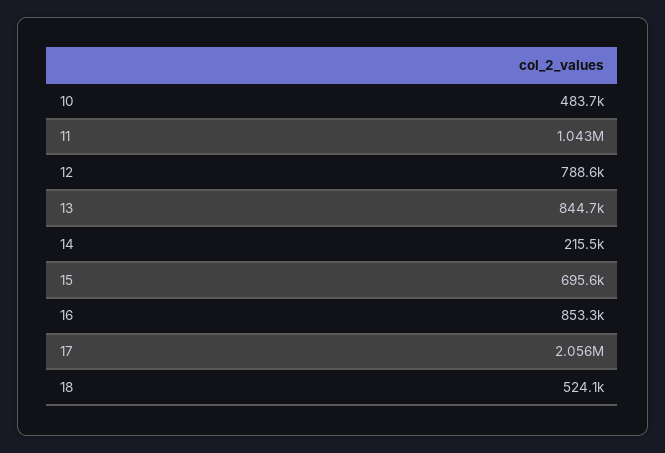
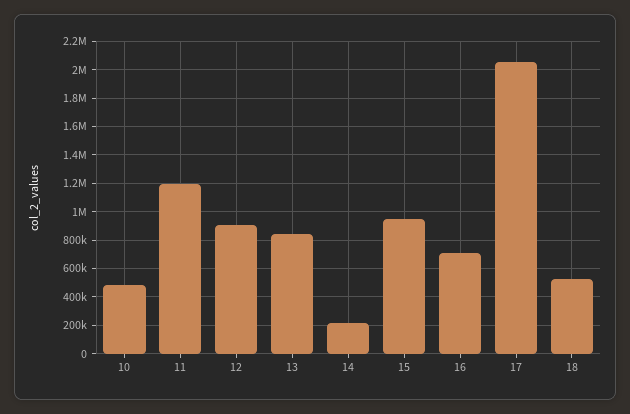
11: 1043000 -> 1200000
12: 788600 -> 900000
15: 695600 -> 950000
16: 853300 -> 700000

